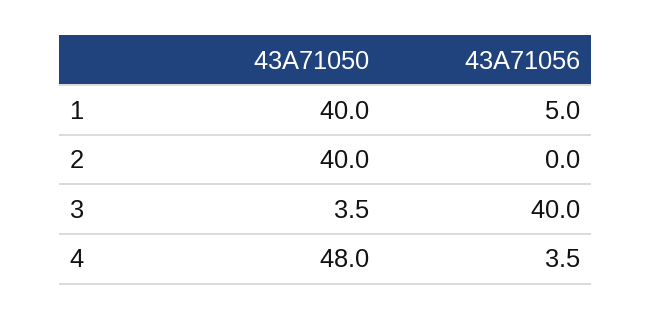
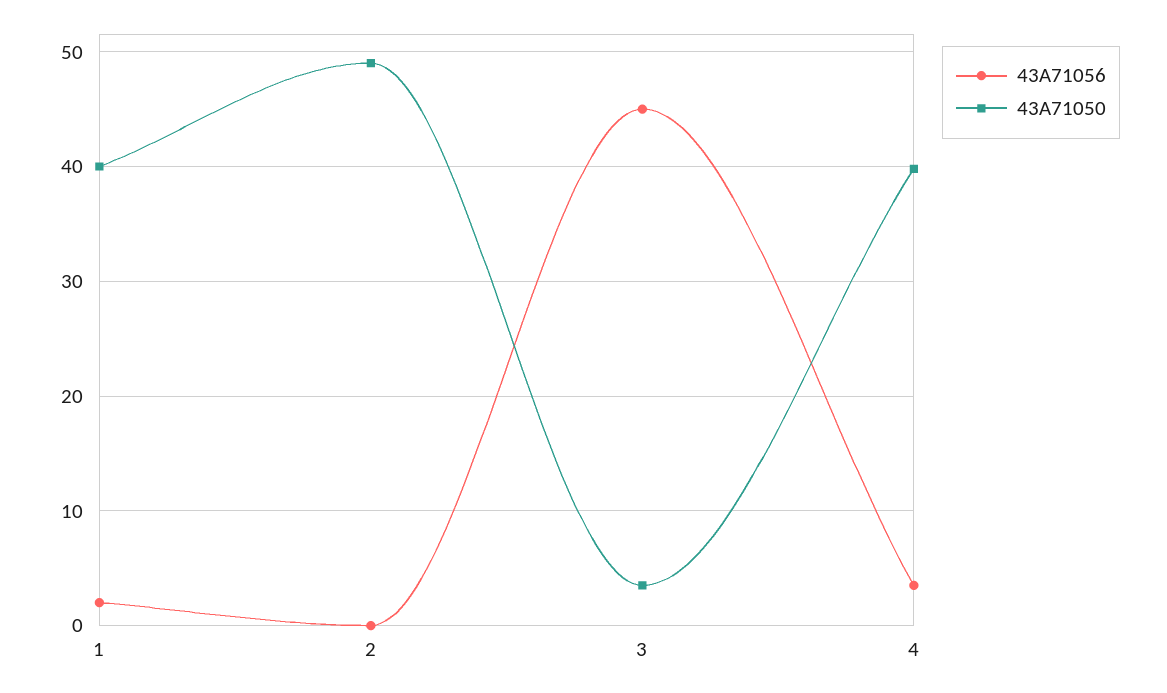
43A71056, 1: 5 -> 2
43A71050, 2: 40 -> 49
43A71056, 3: 40 -> 45
43A71050, 4: 48 -> 40

